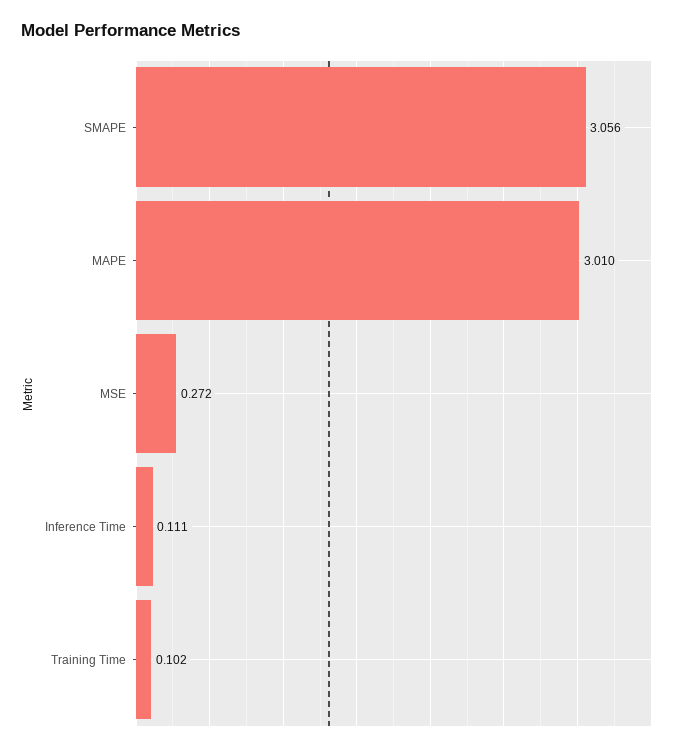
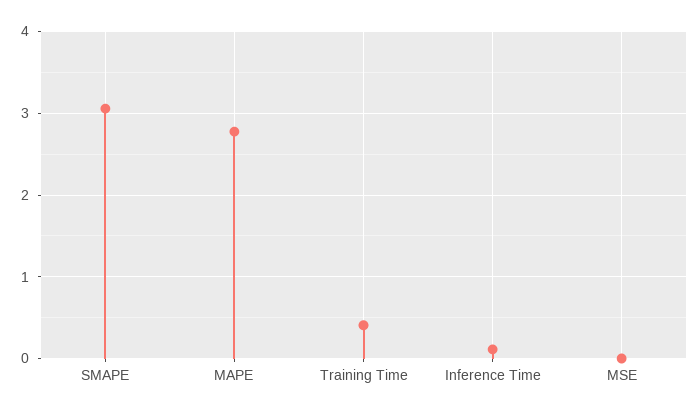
MAPE: 3.01 -> 2.8
MSE: 0.272 -> 0
Training Time: 0.102 -> 0.4

